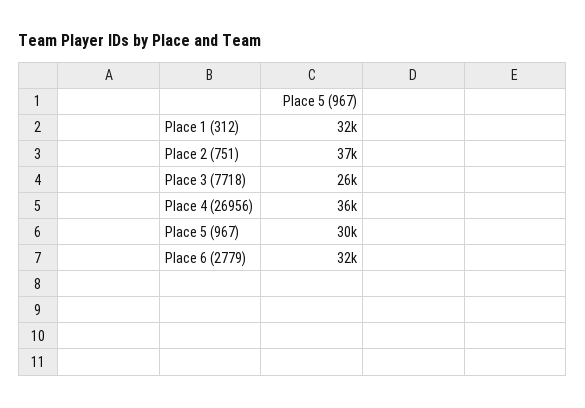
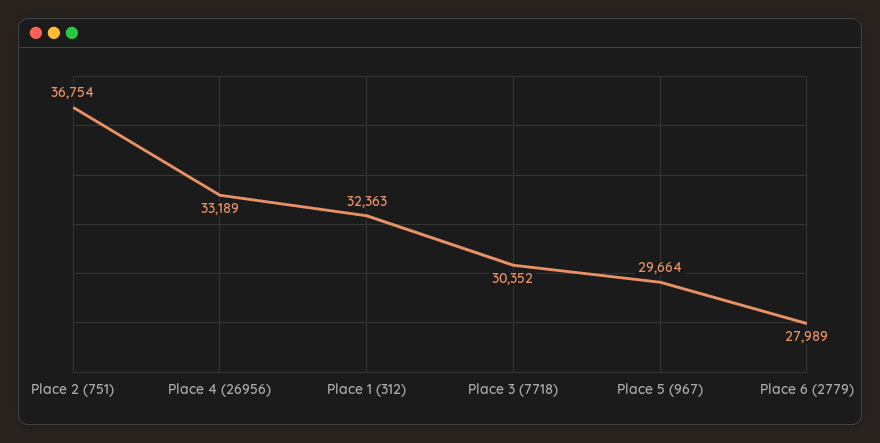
Place 3 (7718): 26000 -> 30352
Place 4 (26956): 36000 -> 33189
Place 6 (2779): 32000 -> 27989

